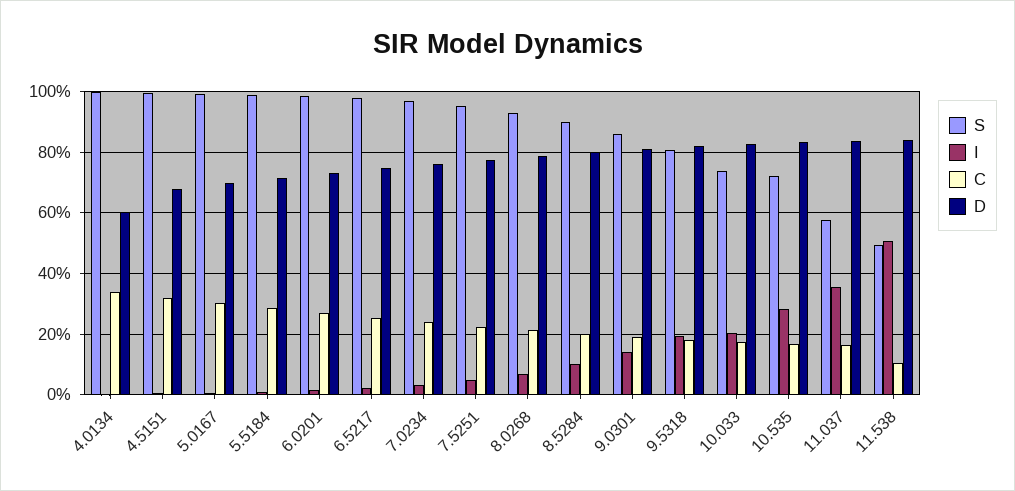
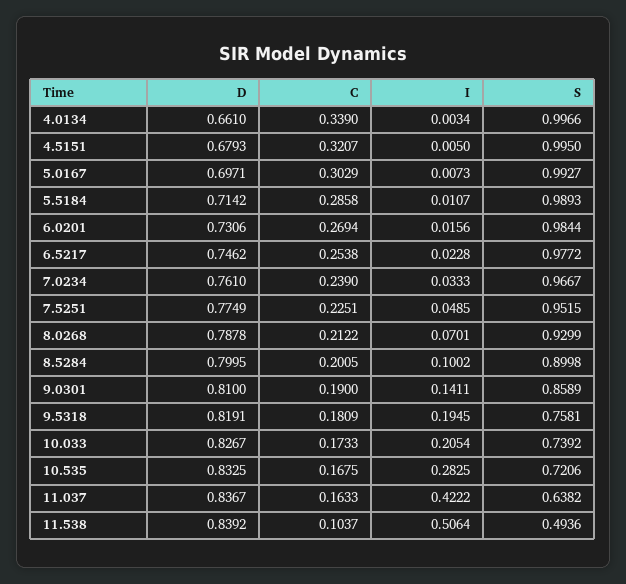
D, 4.0134: 0.6 -> 0.661
S, 9.5318: 0.8 -> 0.7581
S, 11.037: 0.58 -> 0.6382
I, 11.037: 0.36 -> 0.4222

